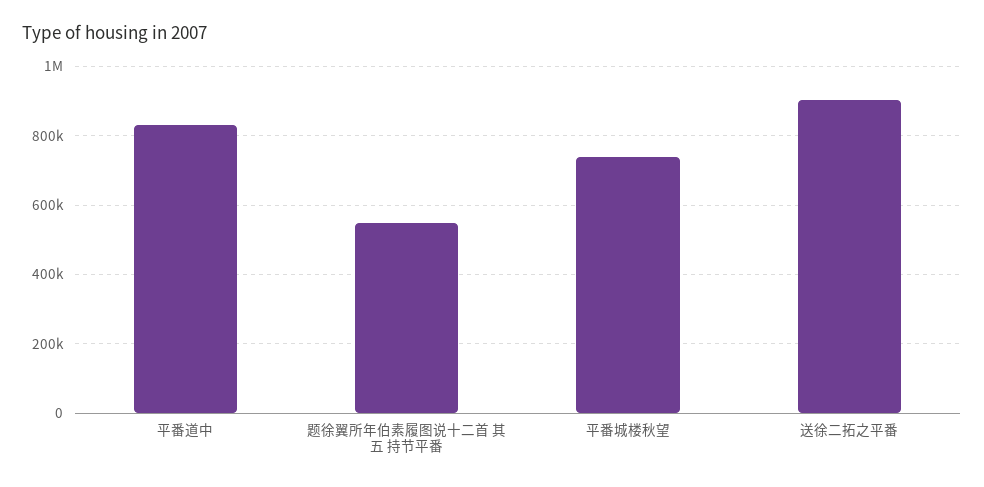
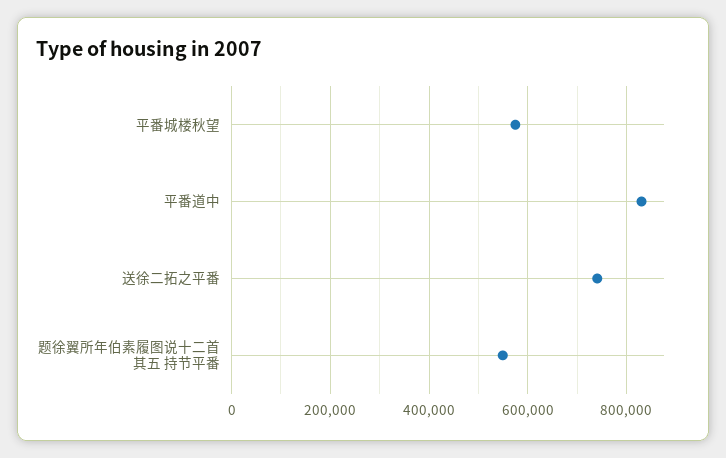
平番城楼秋望: 740000 -> 580000
送徐二拓之平番: 900000 -> 740000

